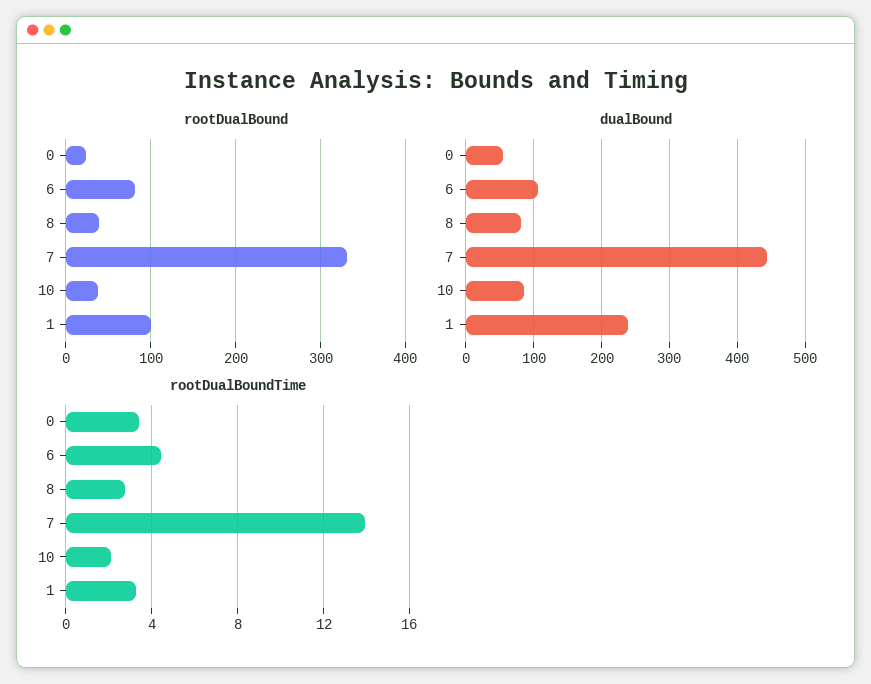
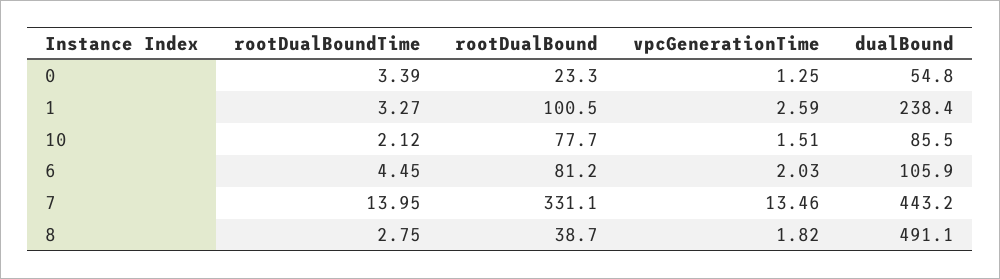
rootDualBound, 10: 40 -> 77.7
dualBound, 8: 80 -> 491.1
vpcGenerationTime, 0: none -> 1.25
vpcGenerationTime, 1: none -> 2.59
vpcGenerationTime, 10: none -> 1.51
vpcGenerationTime, 6: none -> 2.03
vpcGenerationTime, 7: none -> 13.46
vpcGenerationTime, 8: none -> 1.82

